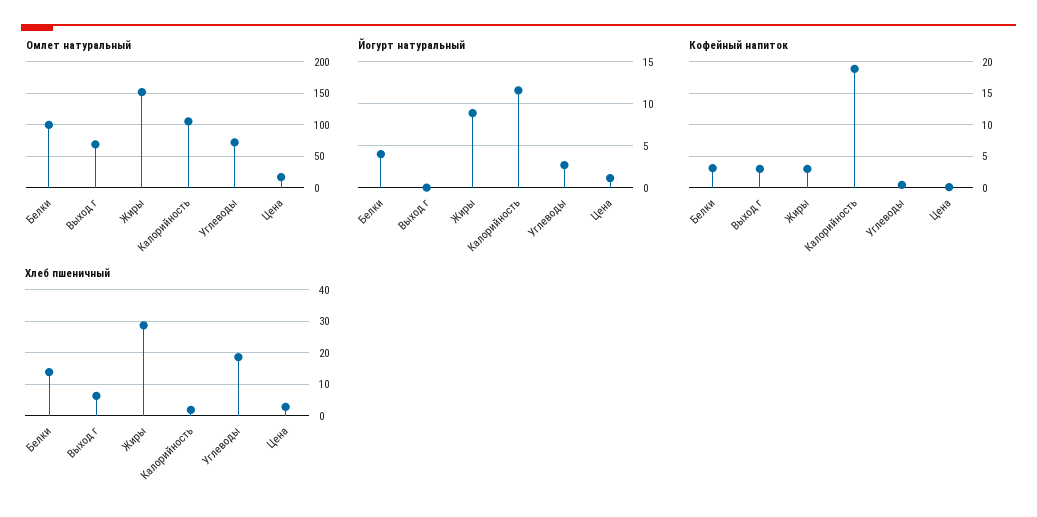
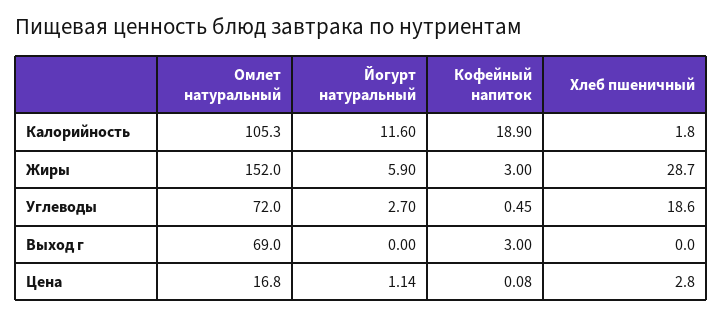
Омлет натуральный, Белки: 100 -> none
Йогурт натуральный, Белки: 4 -> none
Йогурт натуральный, Жиры: 9 -> 5.9
Кофейный напиток, Белки: 3 -> none
Хлеб пшеничный, Белки: 14 -> none
Хлеб пшеничный, Выход г: 6 -> 0

